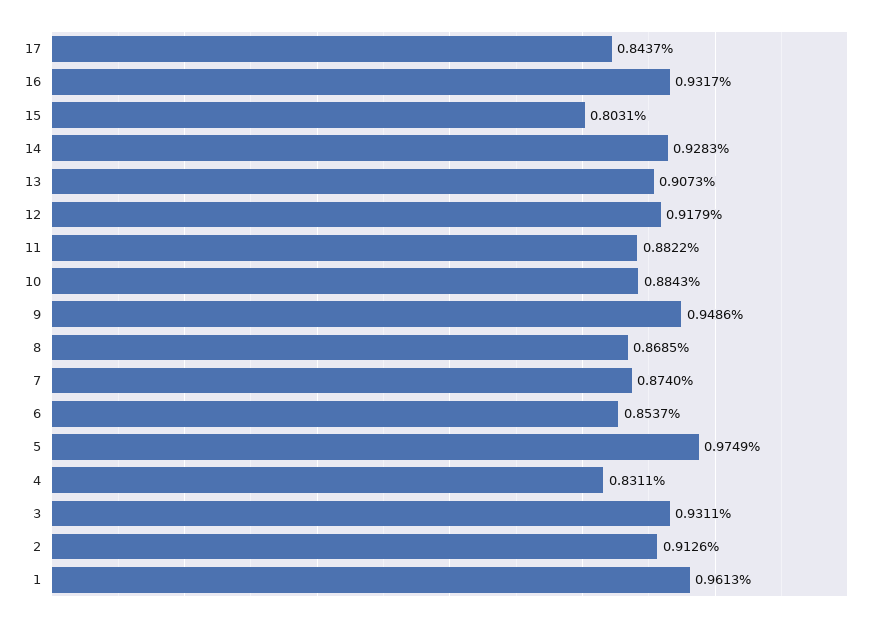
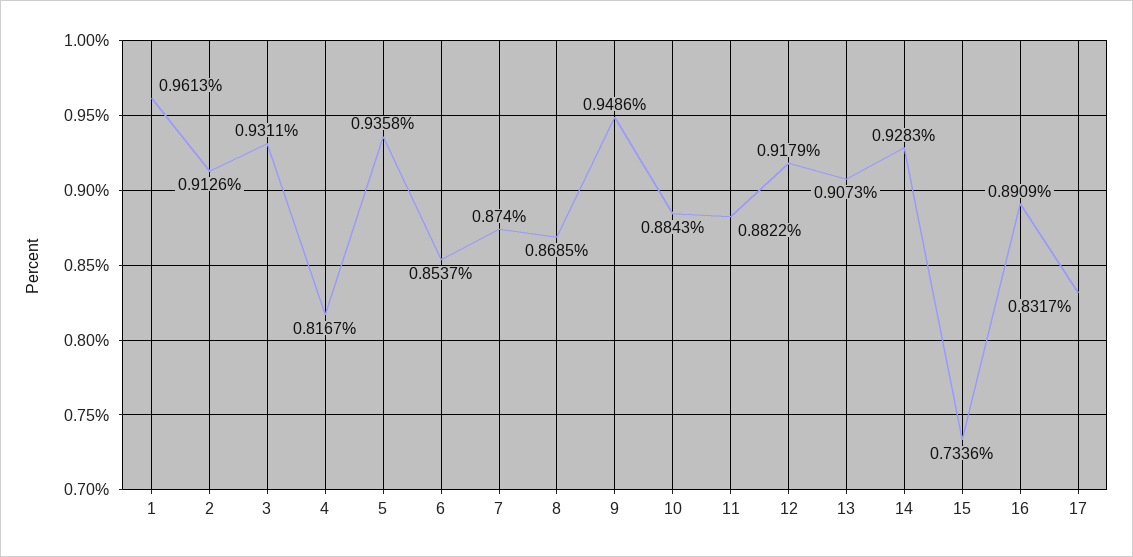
17: 0.8437 -> 0.8317
16: 0.9317 -> 0.8909
15: 0.8031 -> 0.7336
5: 0.9749 -> 0.9358
4: 0.8311 -> 0.8167

